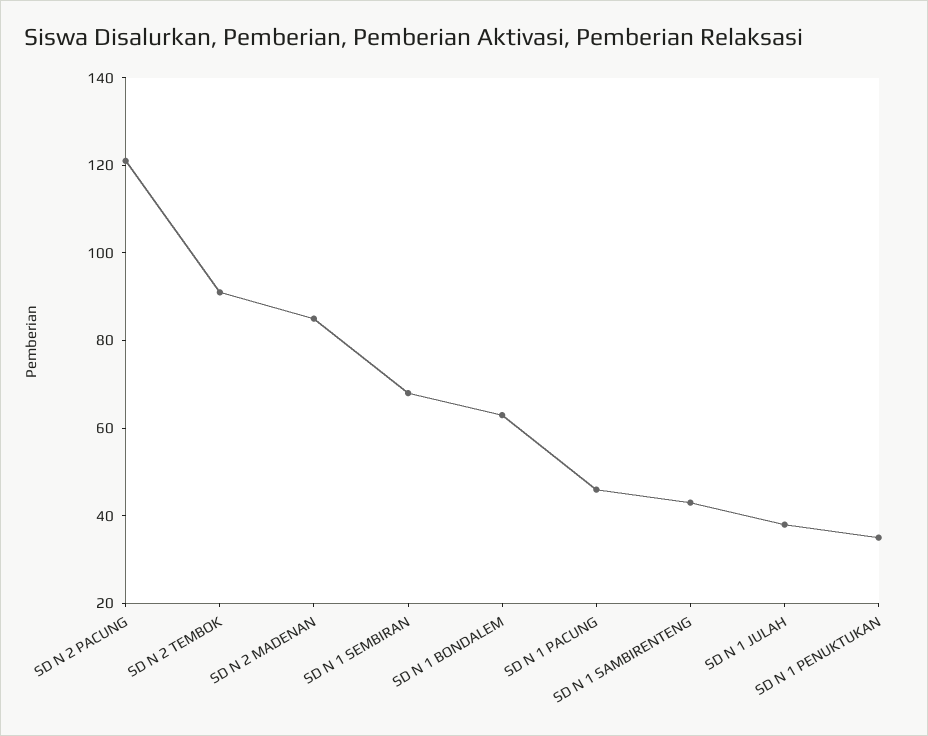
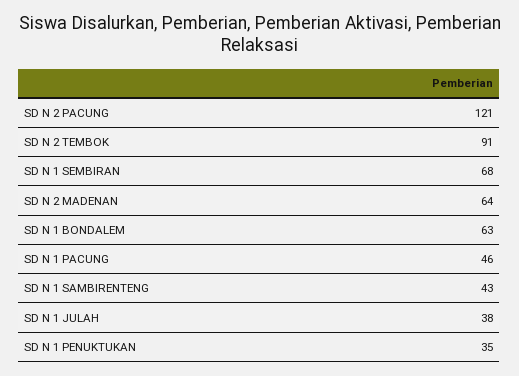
SD N 2 MADENAN: 85 -> 64

